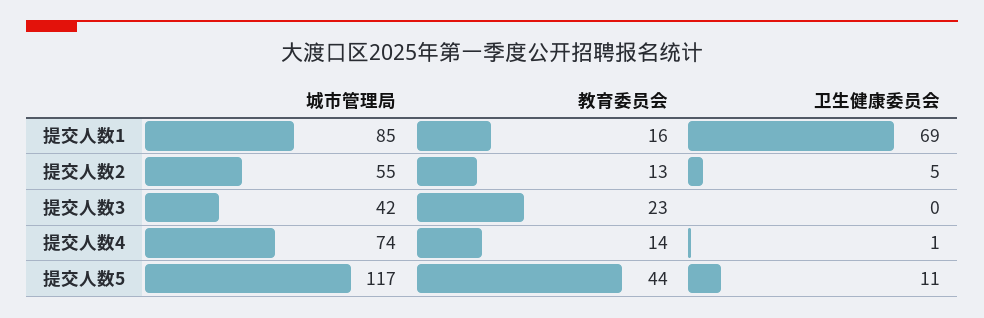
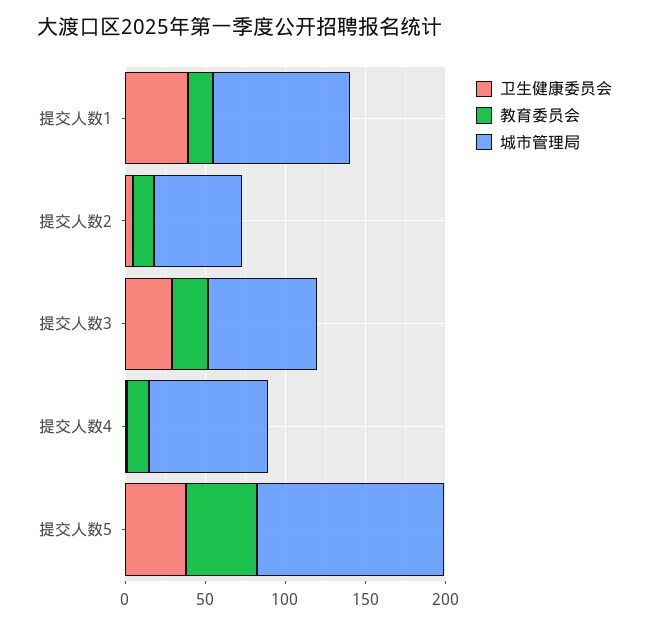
卫生健康委员会, 提交人数1: 69 -> 40
城市管理局, 提交人数3: 42 -> 70
卫生健康委员会, 提交人数3: 0 -> 30
卫生健康委员会, 提交人数5: 11 -> 40

